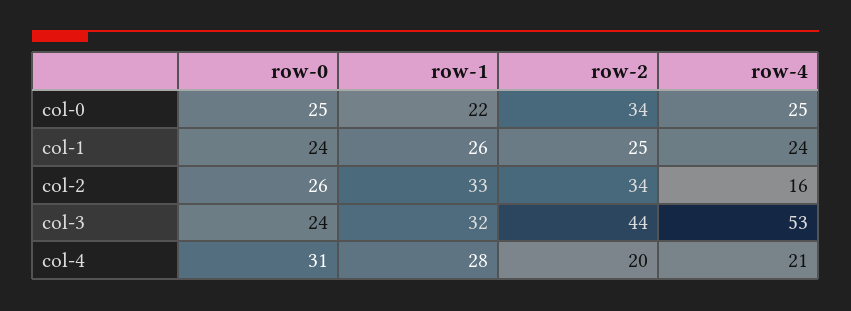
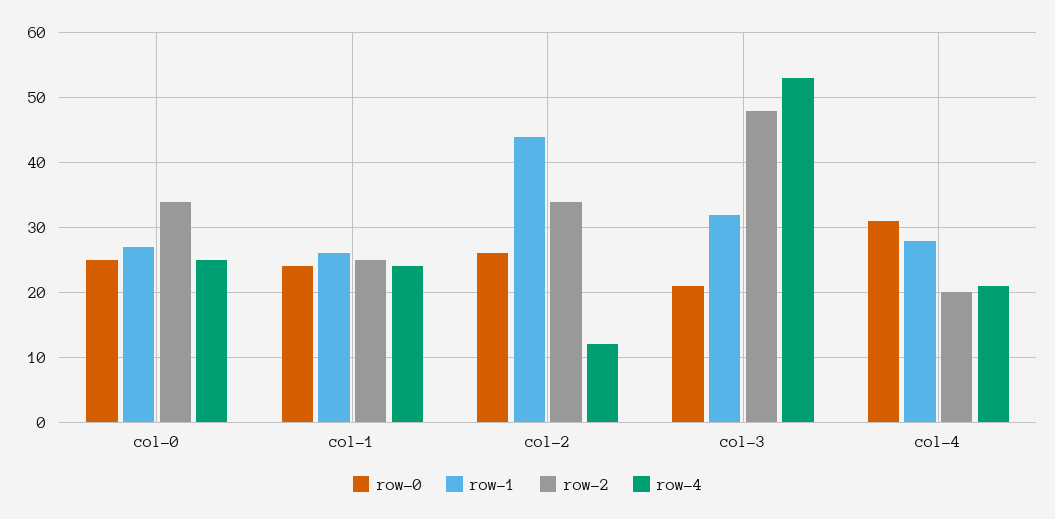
row-1, col-0: 22 -> 27
row-1, col-2: 33 -> 44
row-4, col-2: 16 -> 12
row-0, col-3: 24 -> 21
row-2, col-3: 44 -> 48

